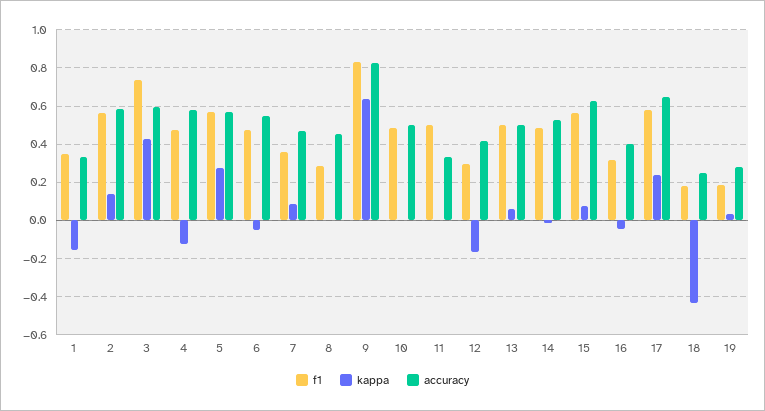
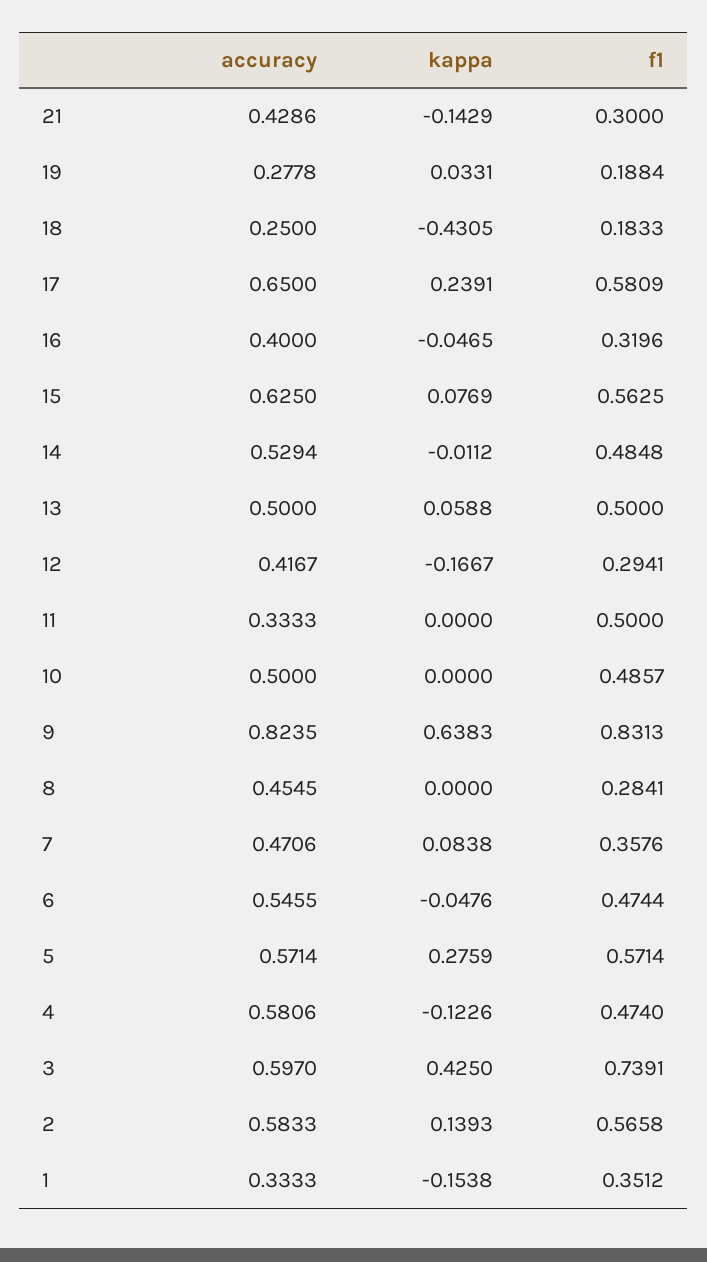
accuracy, 21: none -> 0.4286
kappa, 21: none -> -0.1429
f1, 21: none -> 0.3

